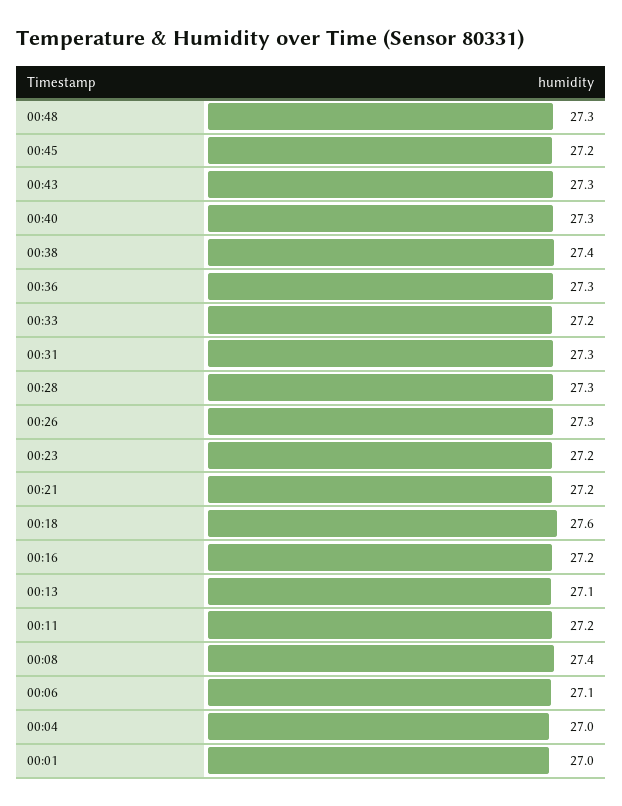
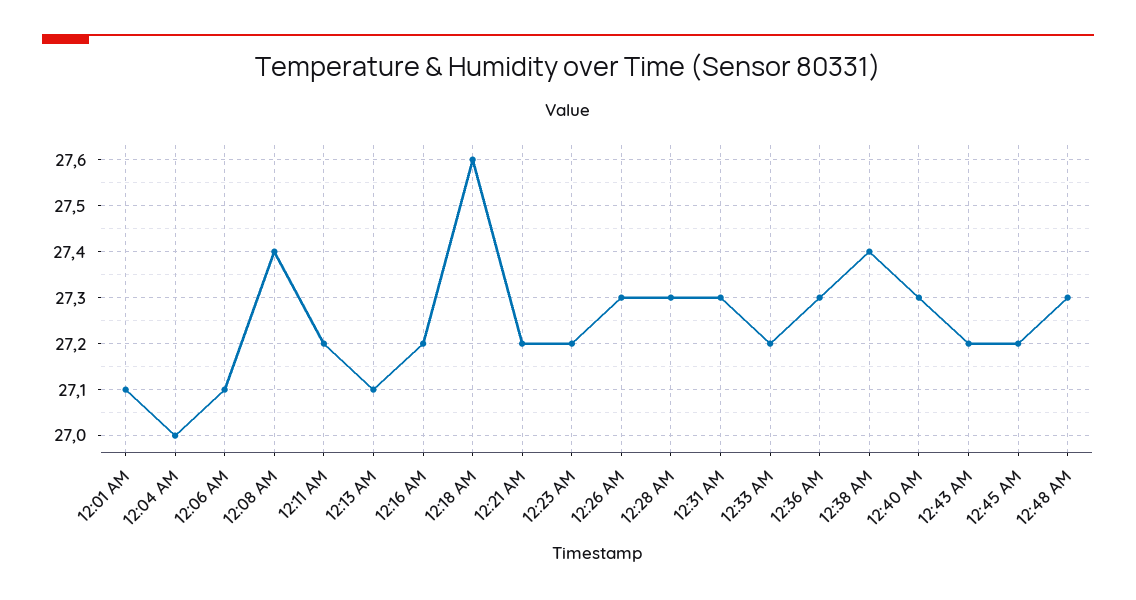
00:43: 27.3 -> 27.2
00:01: 27 -> 27.1

